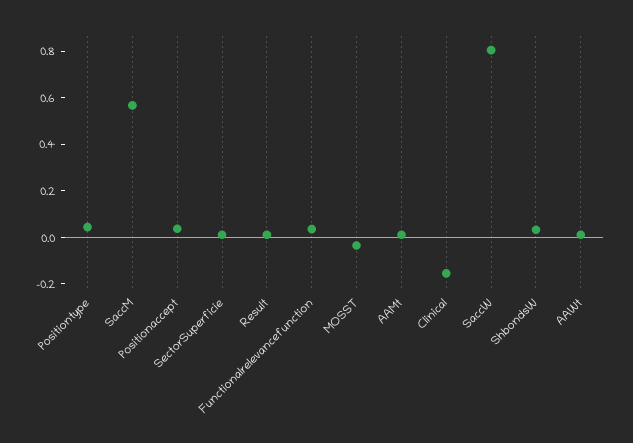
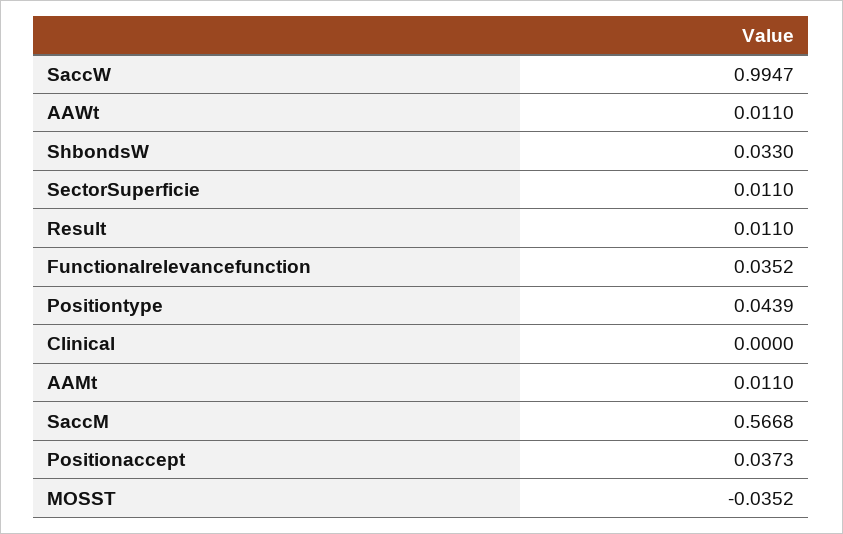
Clinical: -0.15 -> 0
SaccW: 0.8 -> 0.9947

